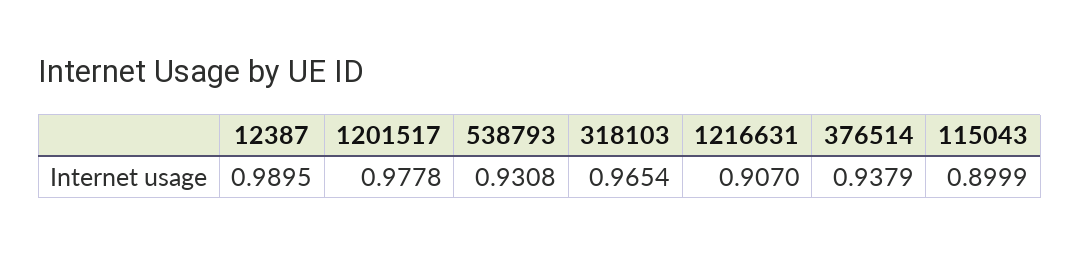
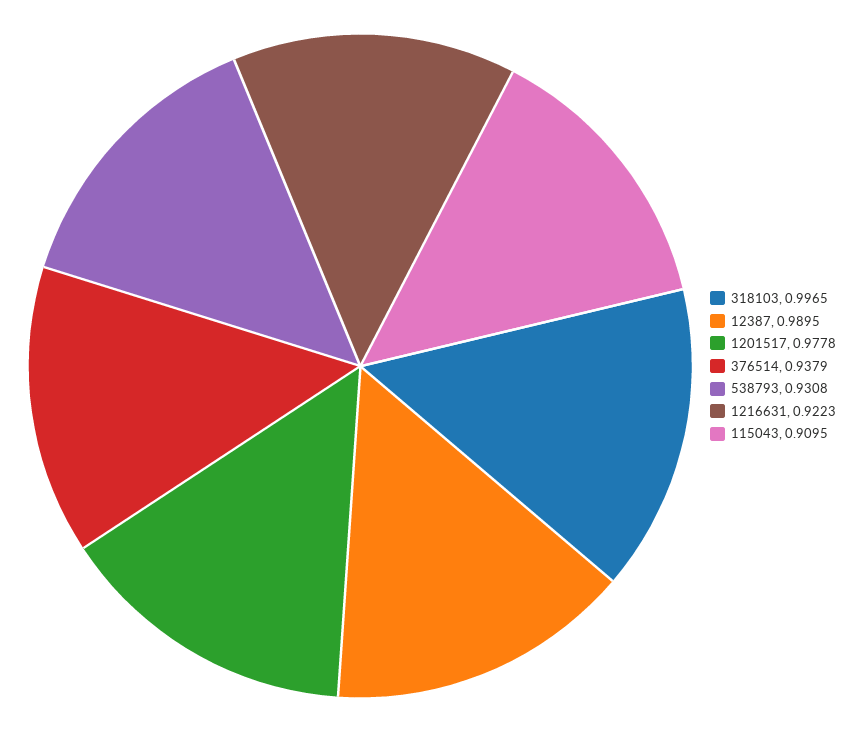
318103: 0.9654 -> 0.9965
1216631: 0.907 -> 0.9223
115043: 0.8999 -> 0.9095

